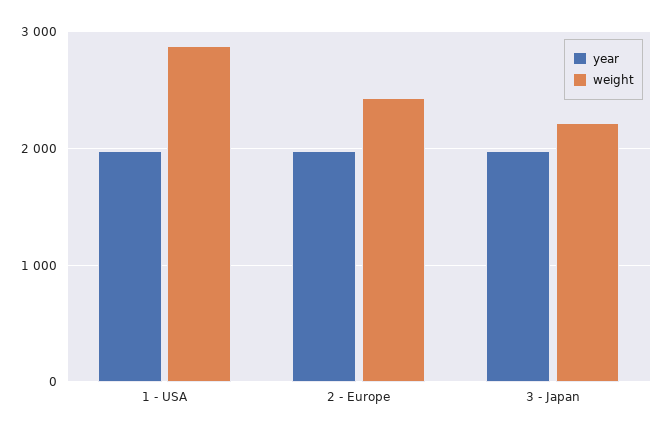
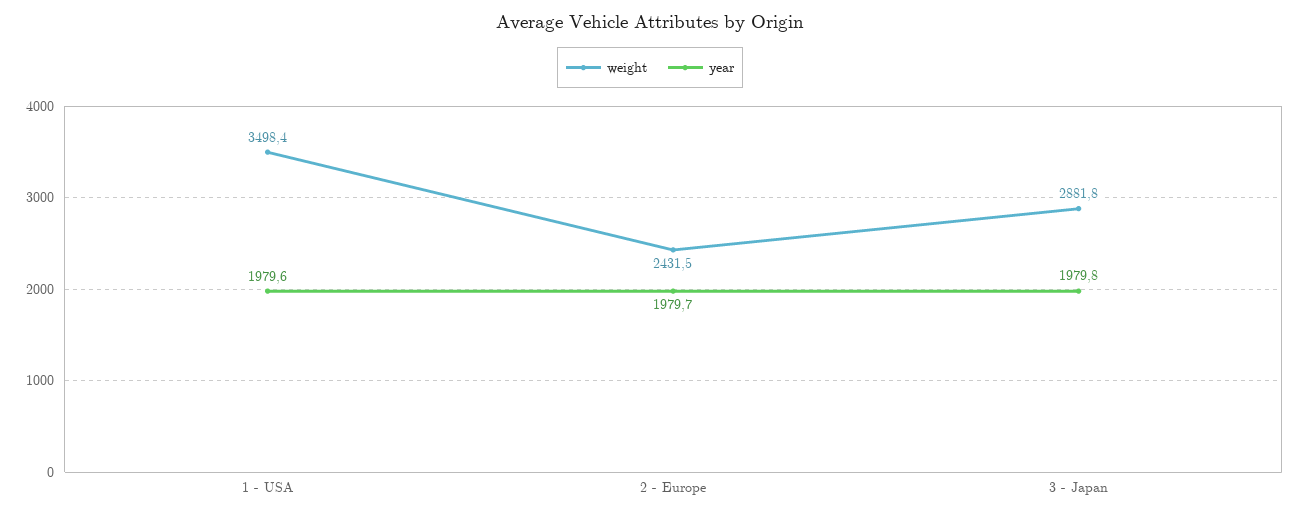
weight, 1 - USA: 2900 -> 3498.4
weight, 3 - Japan: 2200 -> 2881.8

